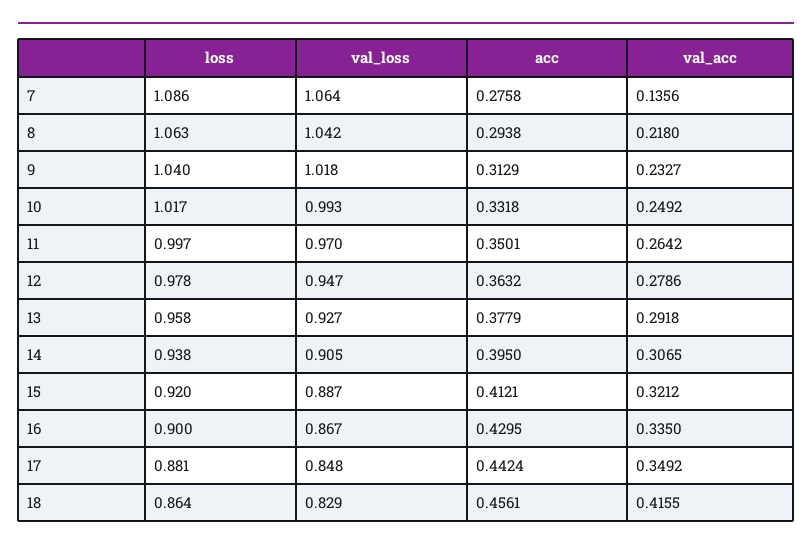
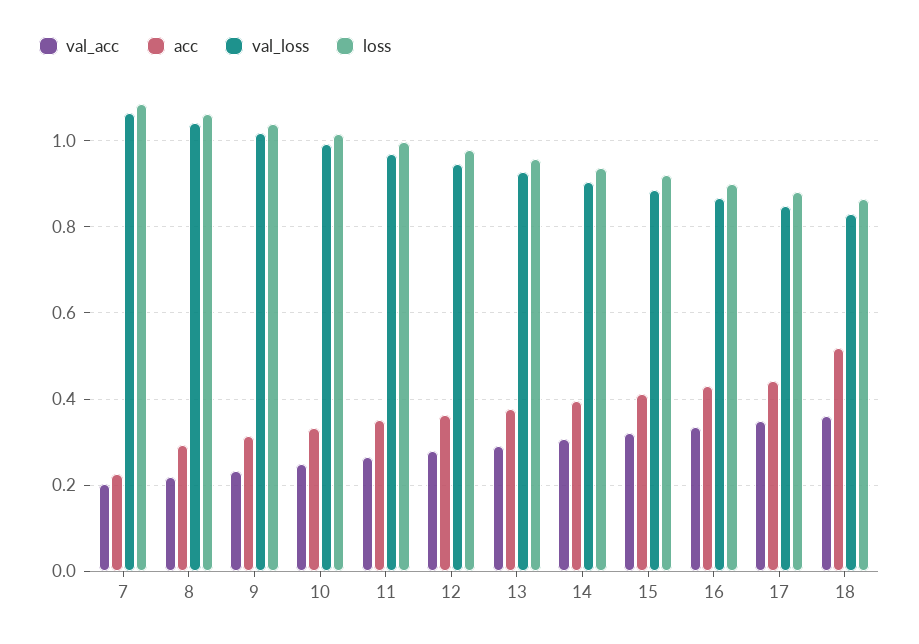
acc, 7: 0.2758 -> 0.22
val_acc, 7: 0.1356 -> 0.2
acc, 18: 0.4561 -> 0.52
val_acc, 18: 0.4155 -> 0.36

